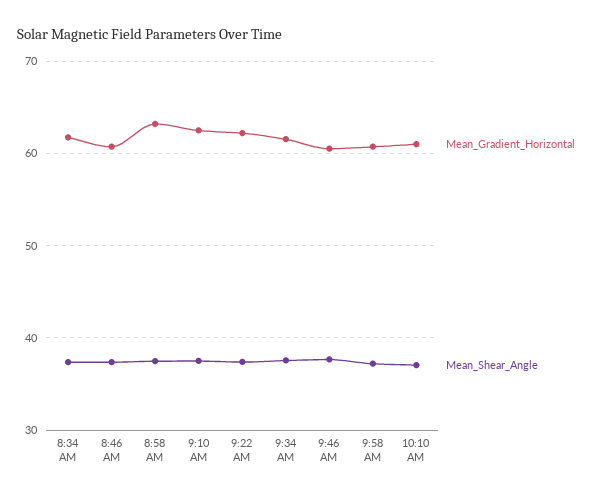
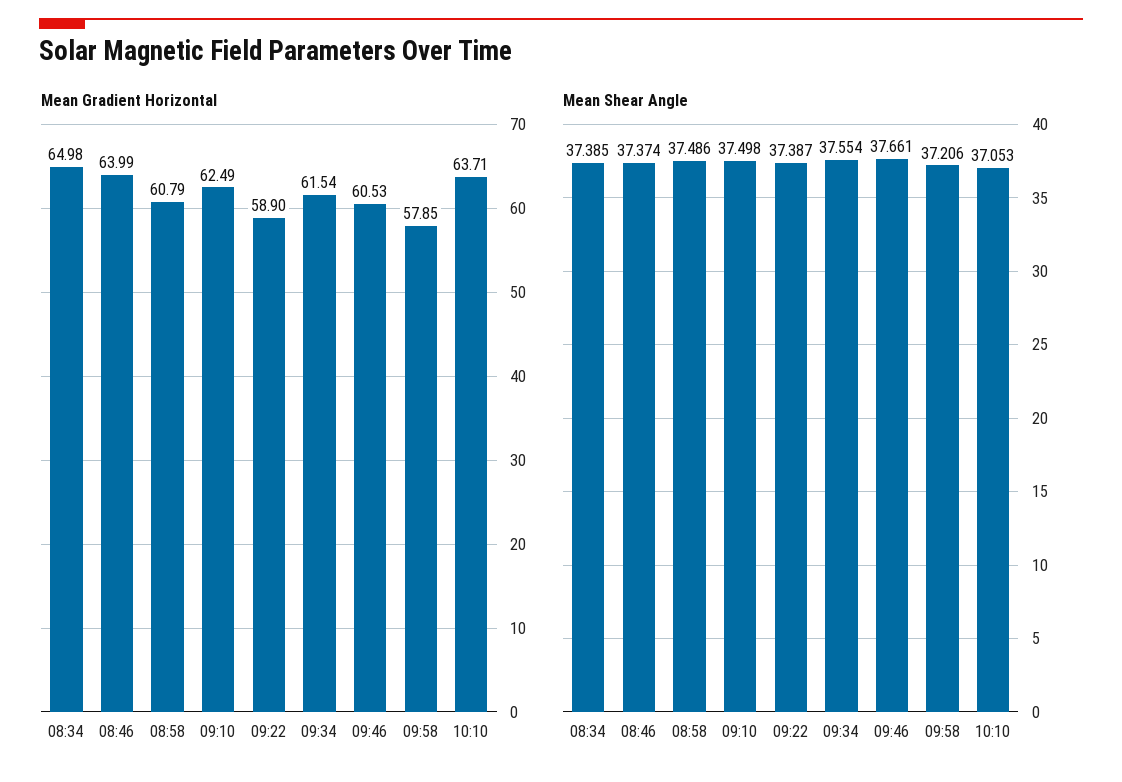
Mean_Gradient_Horizontal, 8:34 AM: 62 -> 64.98
Mean_Gradient_Horizontal, 8:46 AM: 61 -> 63.99
Mean_Gradient_Horizontal, 8:58 AM: 63 -> 60.79
Mean_Gradient_Horizontal, 9:22 AM: 62 -> 58.9
Mean_Gradient_Horizontal, 9:58 AM: 61 -> 57.85
Mean_Gradient_Horizontal, 10:10 AM: 61 -> 63.71

